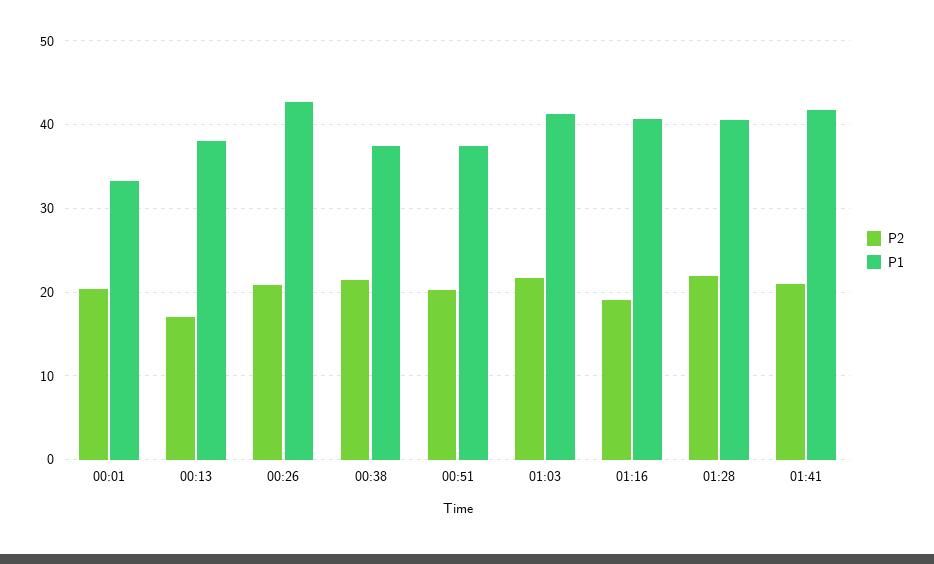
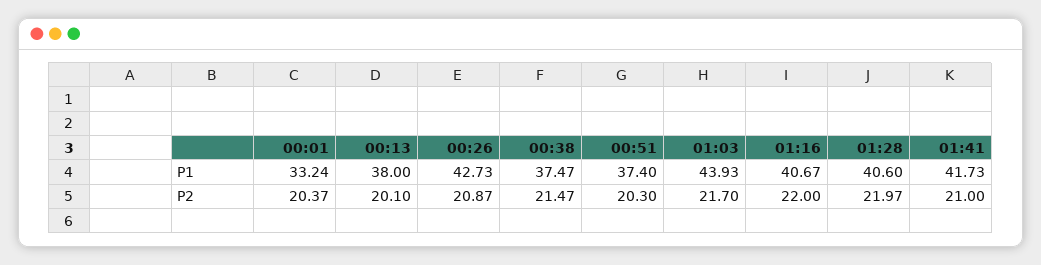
P2, 00:13: 17 -> 20.1
P1, 01:03: 41 -> 43.93
P2, 01:16: 19 -> 22

